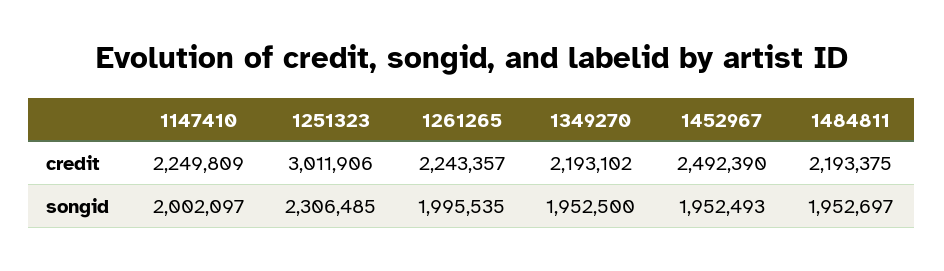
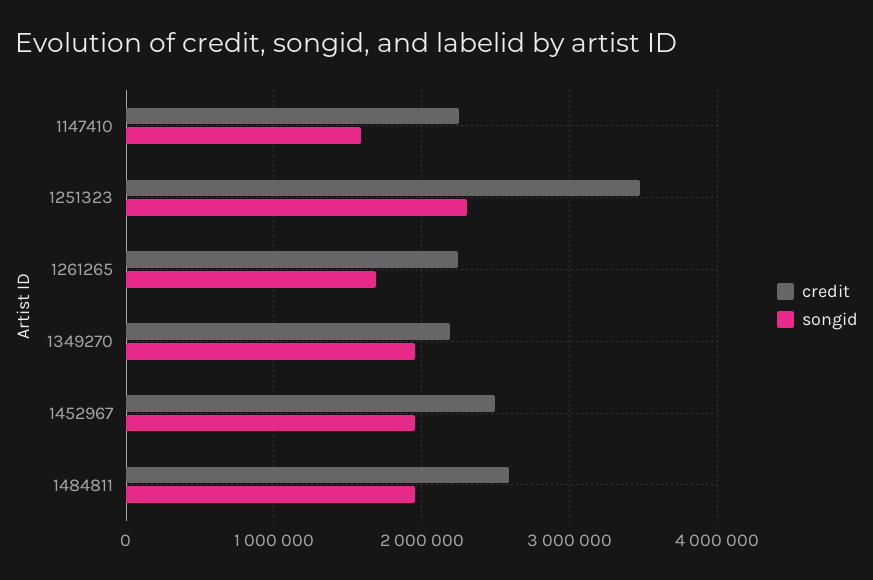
credit, 1251323: 3011906 -> 3500000
credit, 1484811: 2193375 -> 2600000
songid, 1147410: 2002097 -> 1600000
songid, 1261265: 1995535 -> 1700000

